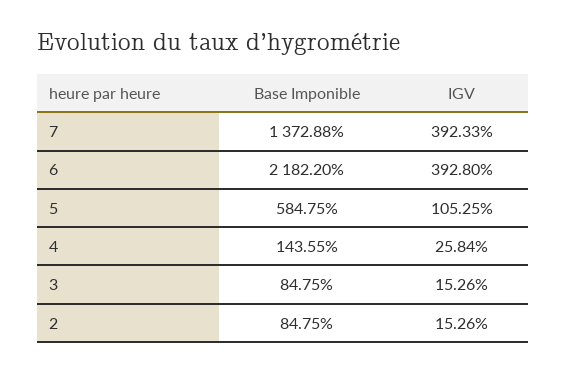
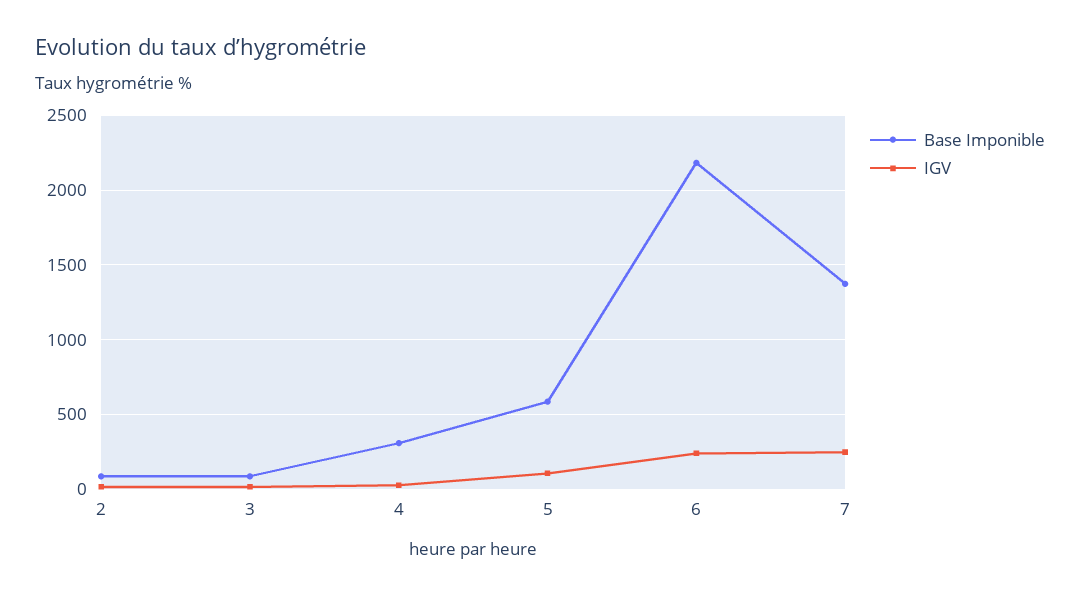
IGV, 7: 392.33 -> 250
IGV, 6: 392.8 -> 250
Base Imponible, 4: 143.55 -> 300

